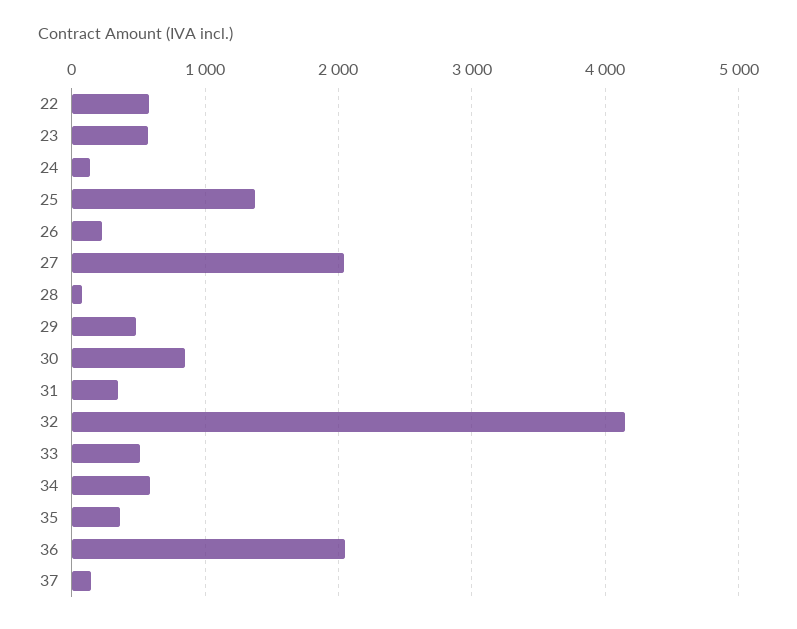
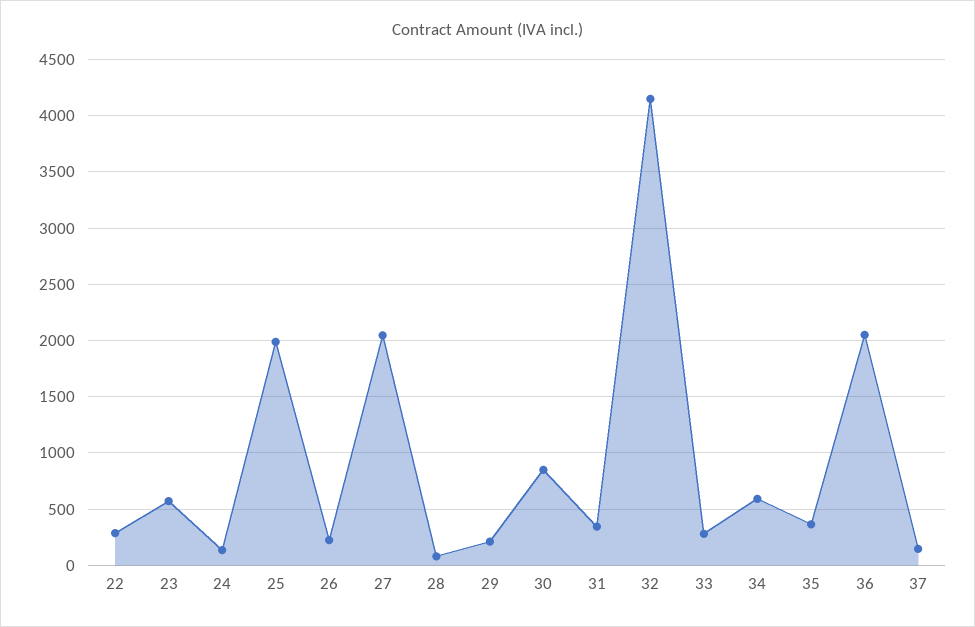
22: 600 -> 300
25: 1400 -> 2000
29: 500 -> 200
33: 500 -> 300

